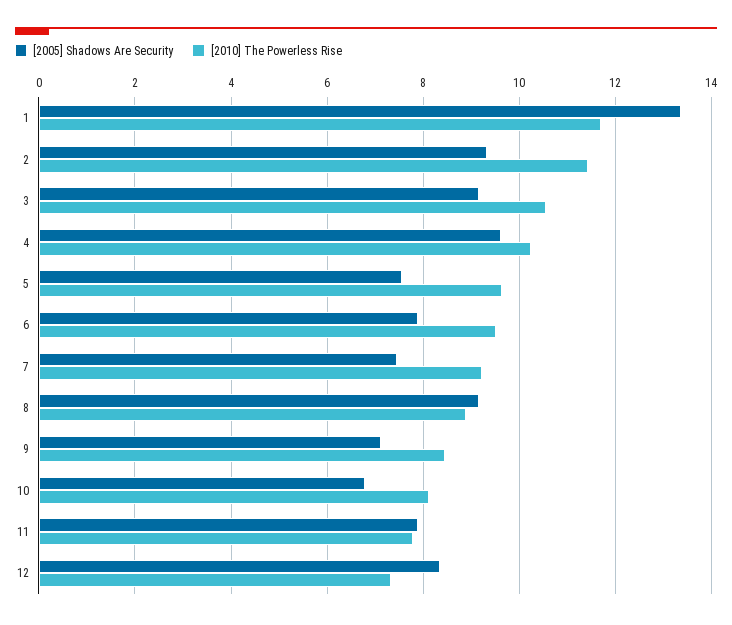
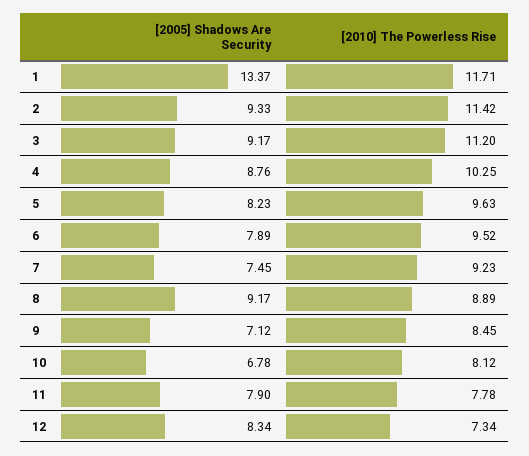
[2010] The Powerless Rise, 3: 10.6 -> 11.2
[2005] Shadows Are Security, 4: 9.6 -> 8.76
[2005] Shadows Are Security, 5: 7.6 -> 8.23

